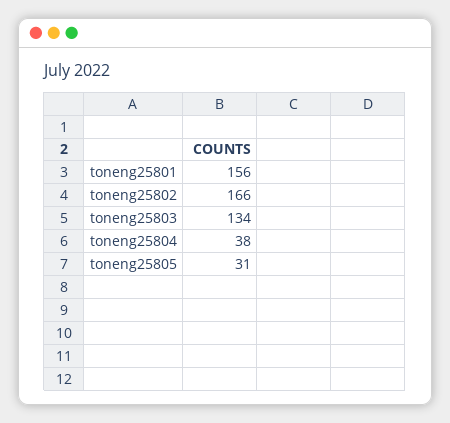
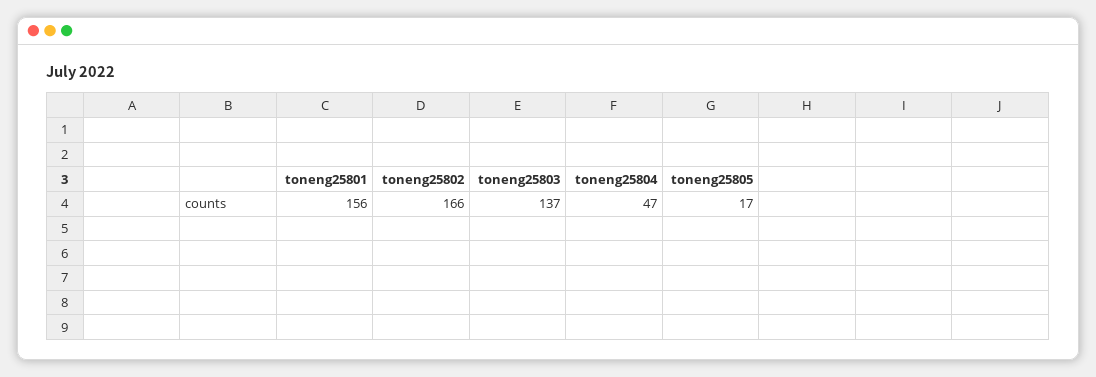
toneng25803: 134 -> 137
toneng25804: 38 -> 47
toneng25805: 31 -> 17

